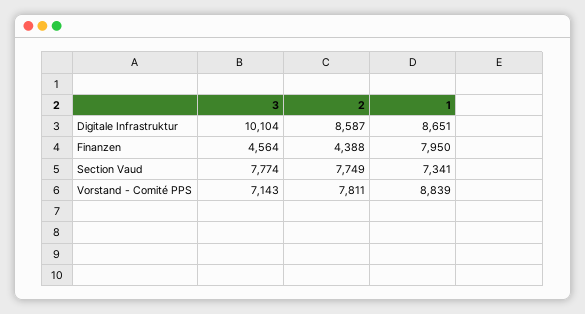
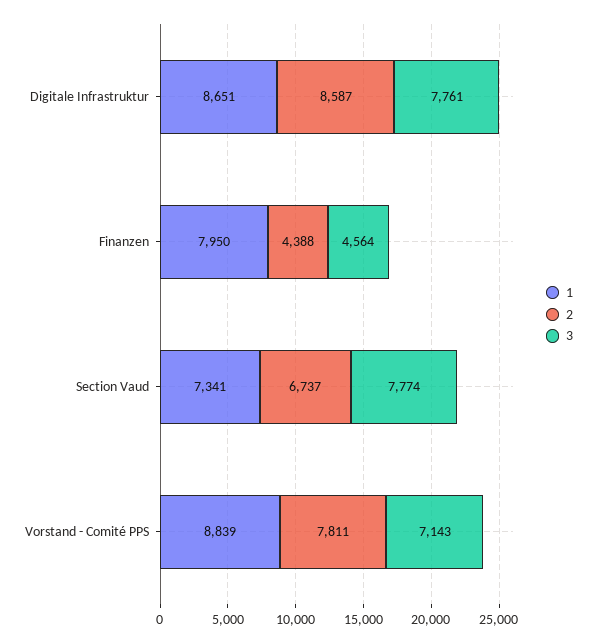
3, Digitale Infrastruktur: 10104 -> 7761
2, Section Vaud: 7749 -> 6737

